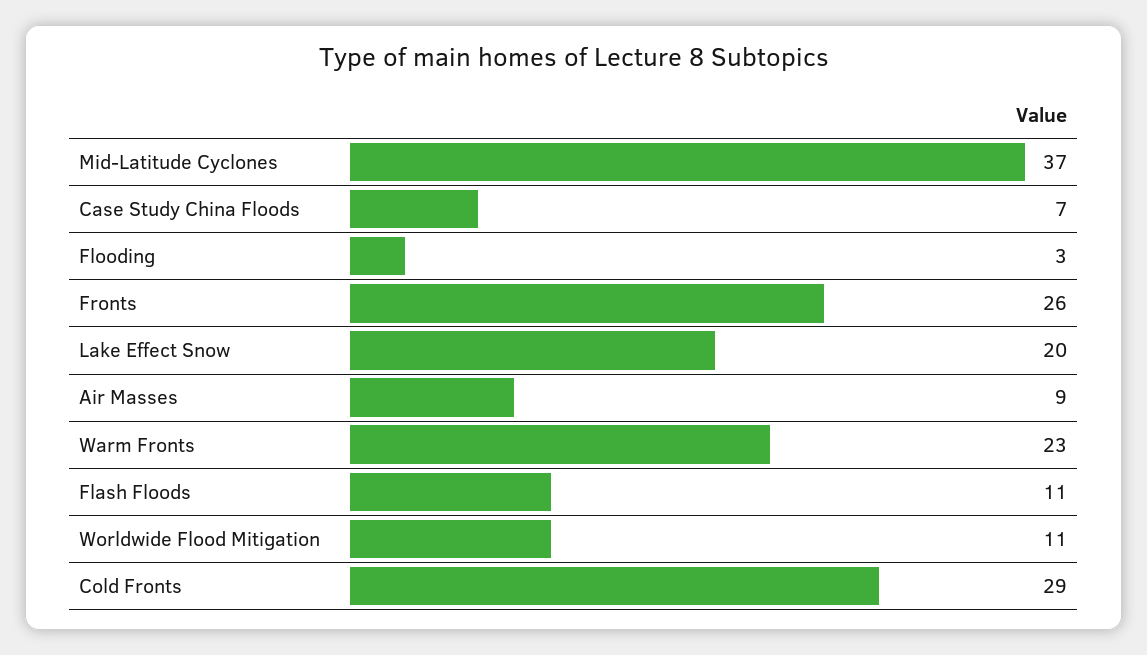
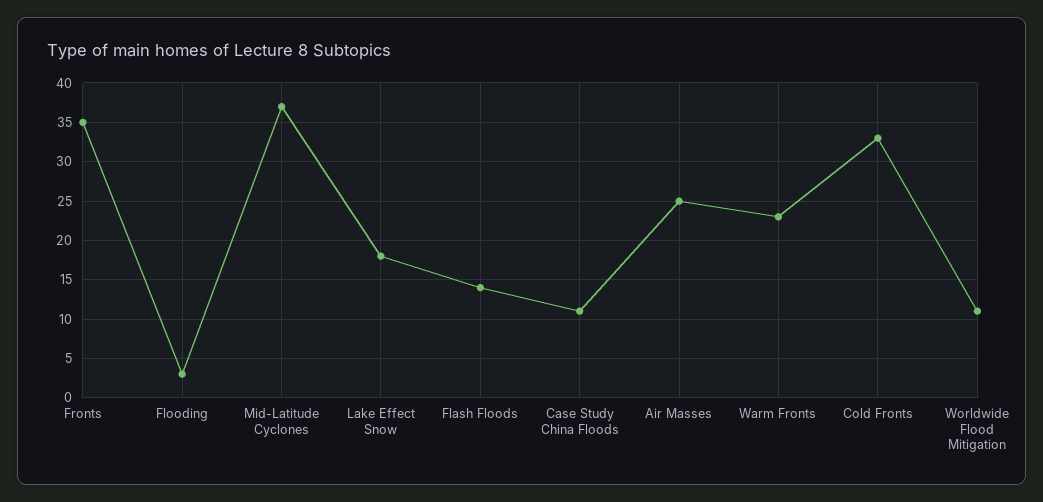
Case Study China Floods: 7 -> 11
Fronts: 26 -> 35
Lake Effect Snow: 20 -> 18
Air Masses: 9 -> 25
Flash Floods: 11 -> 14
Cold Fronts: 29 -> 33

